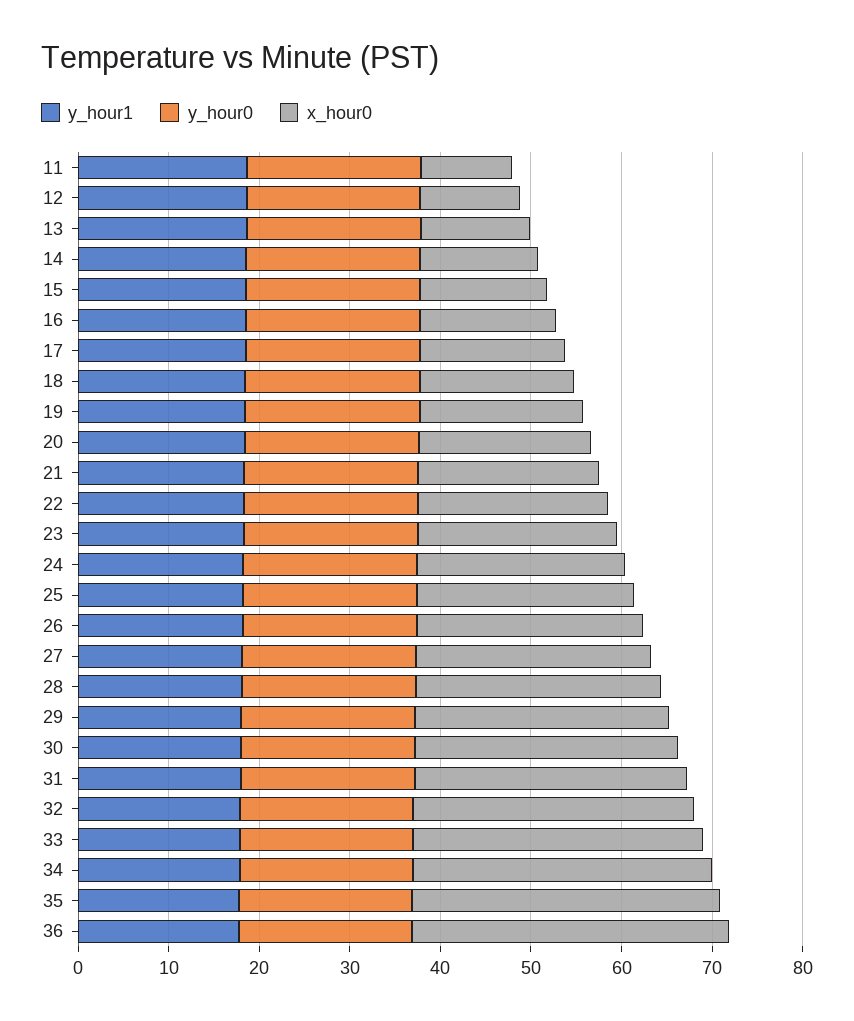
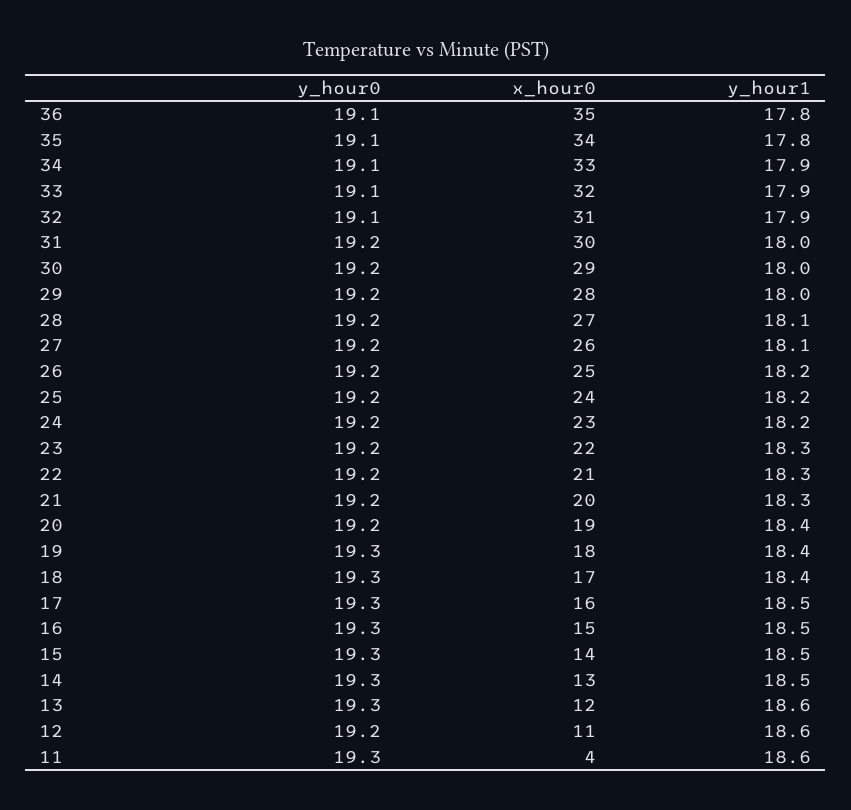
x_hour0, 11: 10 -> 4

